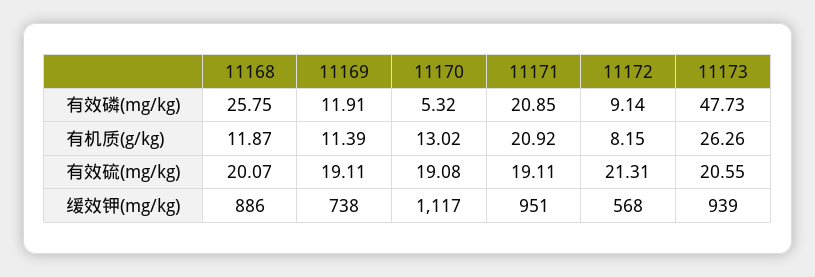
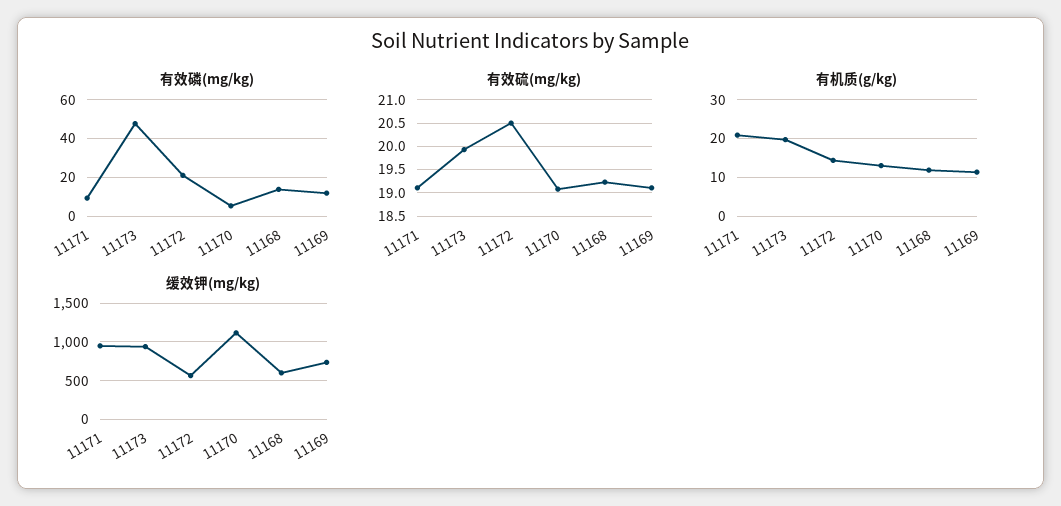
有效磷(mg/kg), 11168: 25.75 -> 15
有效磷(mg/kg), 11171: 20.85 -> 10
有效磷(mg/kg), 11172: 9.14 -> 20
有机质(g/kg), 11172: 8.15 -> 14
有机质(g/kg), 11173: 26.26 -> 20
有效硫(mg/kg), 11168: 20.07 -> 19.25
有效硫(mg/kg), 11172: 21.31 -> 20.5
有效硫(mg/kg), 11173: 20.55 -> 20
缓效钾(mg/kg), 11168: 886 -> 600

